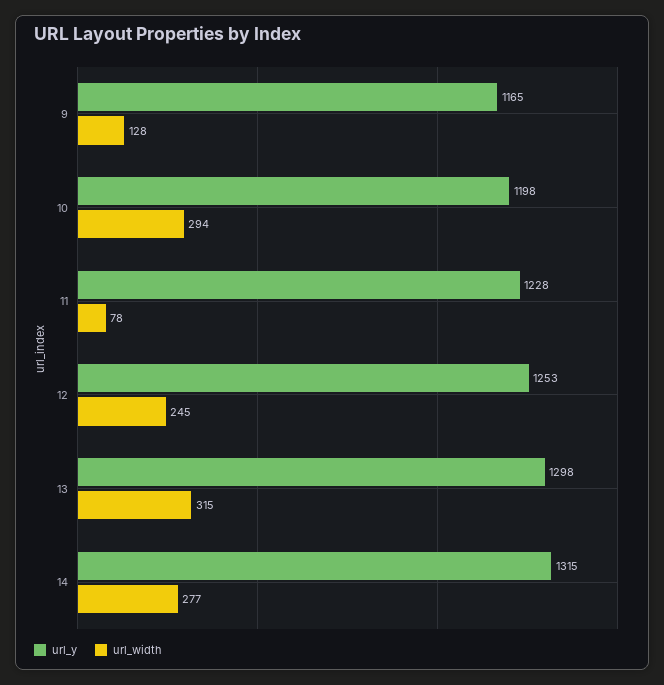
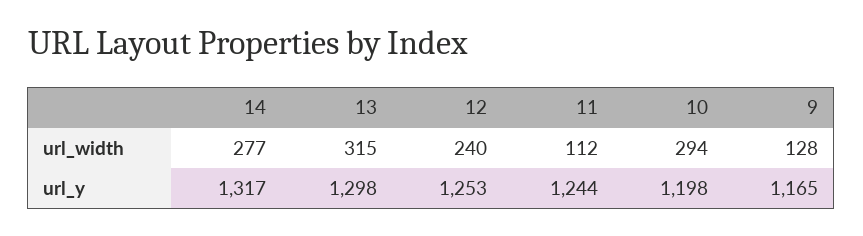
url_y, 11: 1228 -> 1244
url_width, 11: 78 -> 112
url_width, 12: 245 -> 240
url_y, 14: 1315 -> 1317

